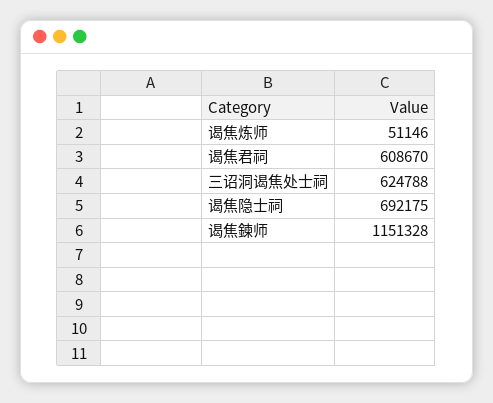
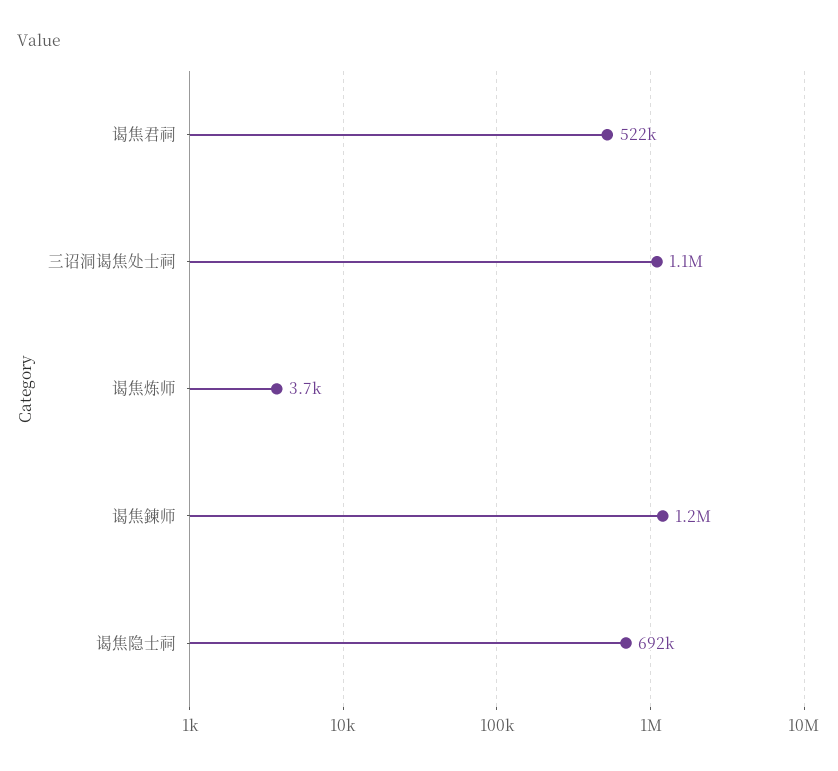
谒焦炼师: 51146 -> 3700
谒焦君祠: 608670 -> 522000
三诏洞谒焦处士祠: 624788 -> 1100000

